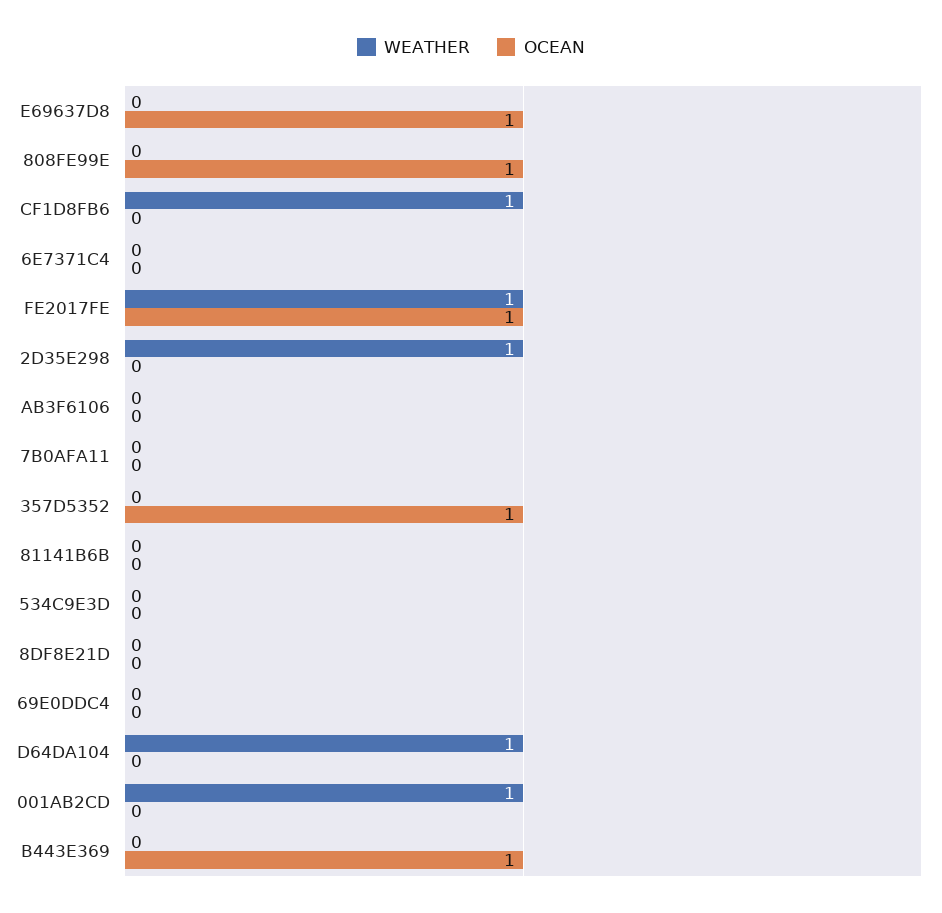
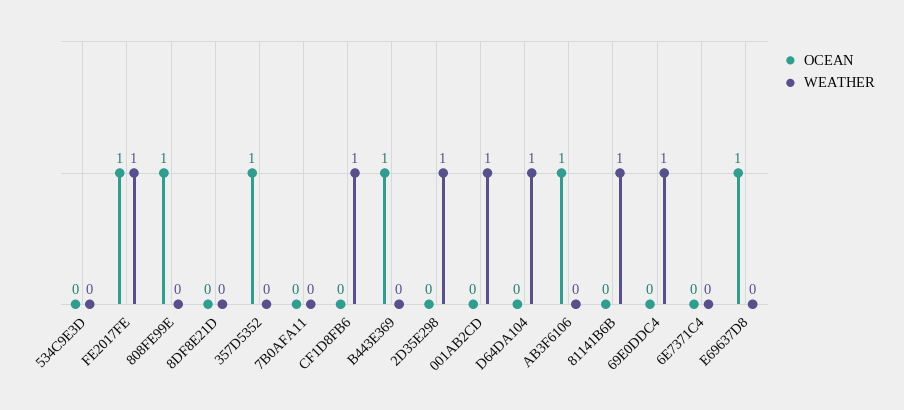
OCEAN, AB3F6106: 0 -> 1
WEATHER, 81141B6B: 0 -> 1
WEATHER, 69E0DDC4: 0 -> 1

